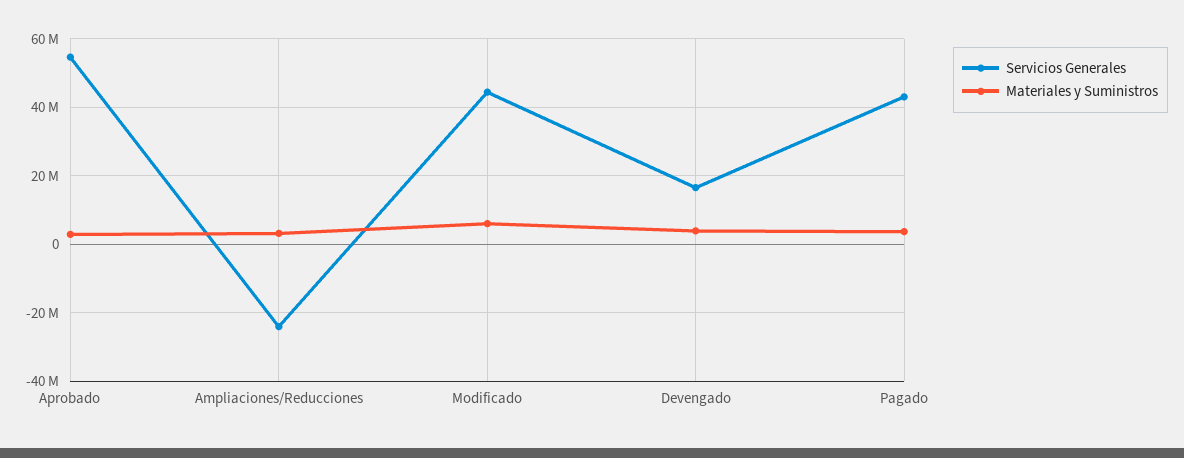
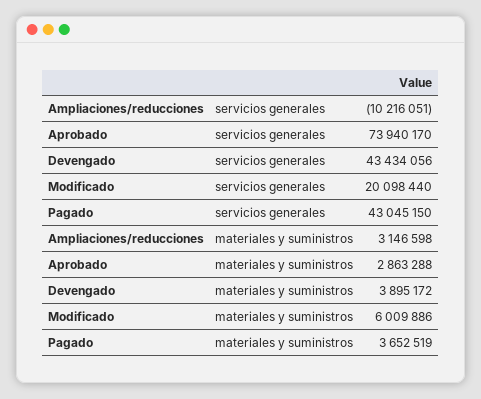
Servicios Generales, Aprobado: 54000000 -> 73940170
Servicios Generales, Ampliaciones/Reducciones: -24000000 -> -10216051
Servicios Generales, Modificado: 44000000 -> 20098440
Servicios Generales, Devengado: 16000000 -> 43434056

